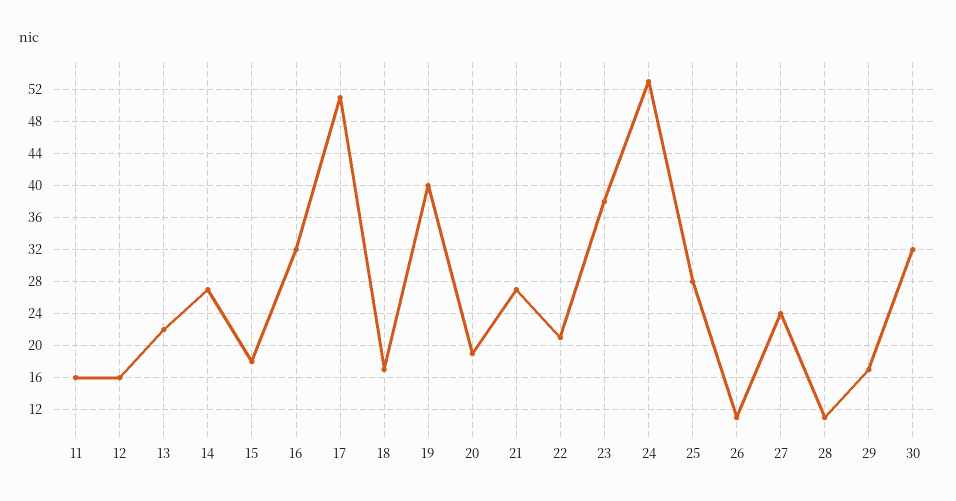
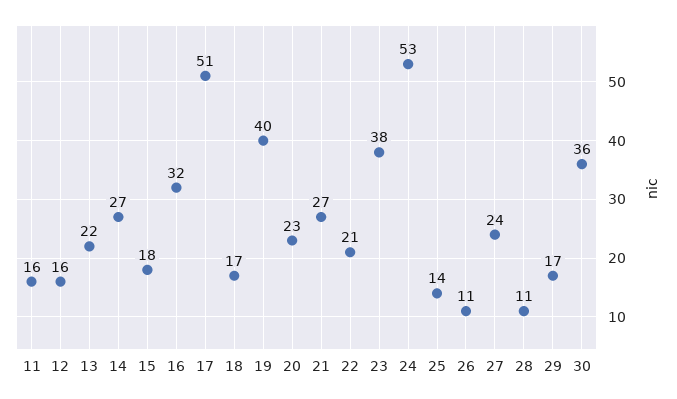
20: 19 -> 23
25: 28 -> 14
30: 32 -> 36

